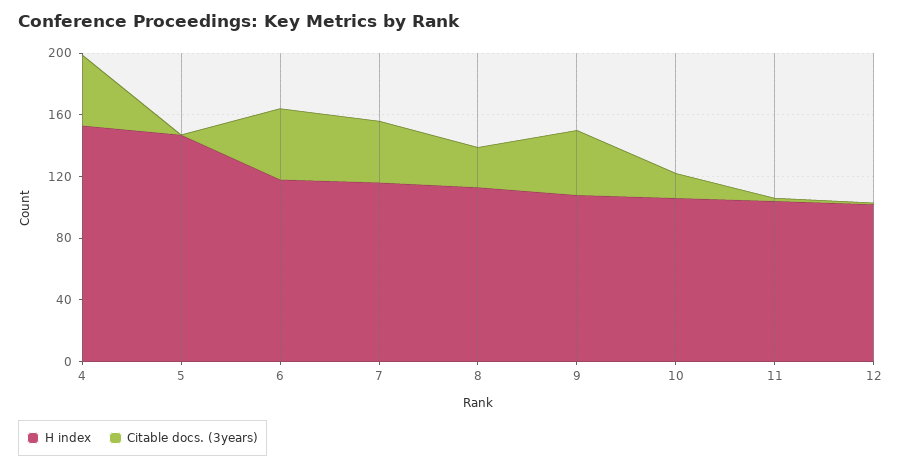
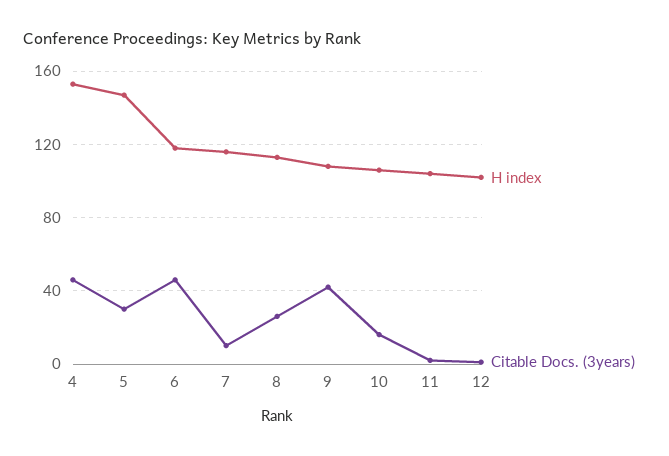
Citable docs. (3years), 5: 0 -> 30
Citable docs. (3years), 7: 40 -> 10

